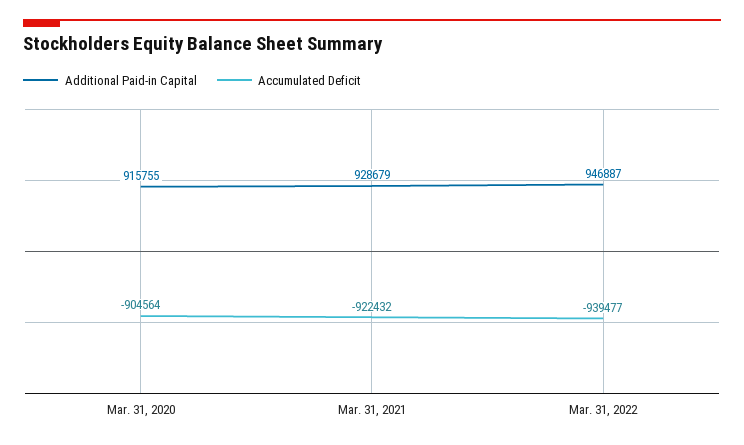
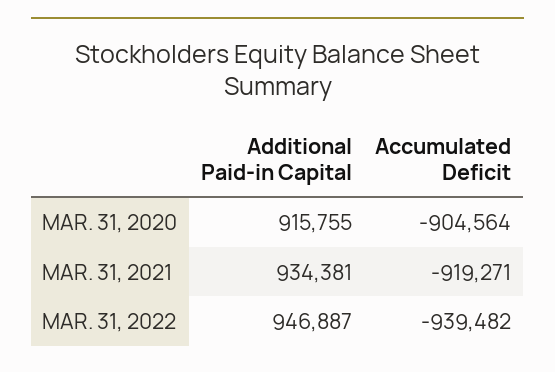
Additional Paid-in Capital, Mar. 31, 2021: 928679 -> 934381
Accumulated Deficit, Mar. 31, 2021: -922432 -> -919271
Accumulated Deficit, Mar. 31, 2022: -939477 -> -939482

